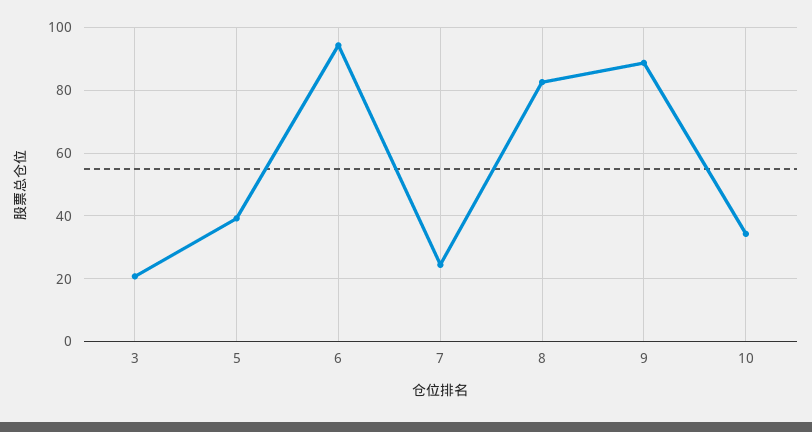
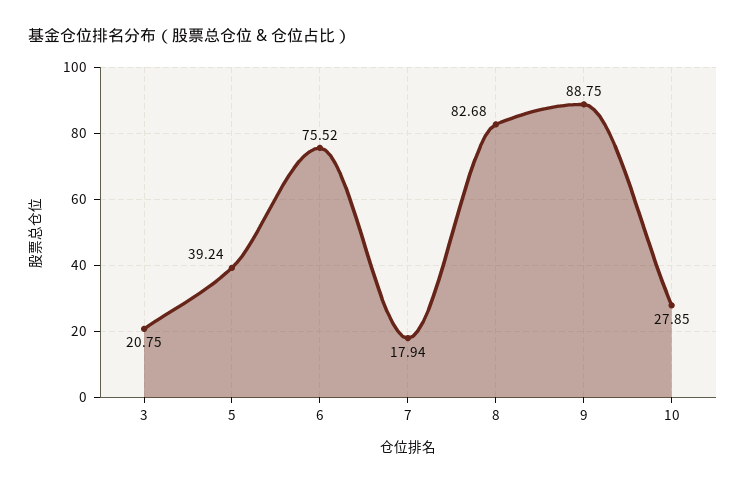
6: 94 -> 75.52
7: 24 -> 17.94
10: 34 -> 27.85

